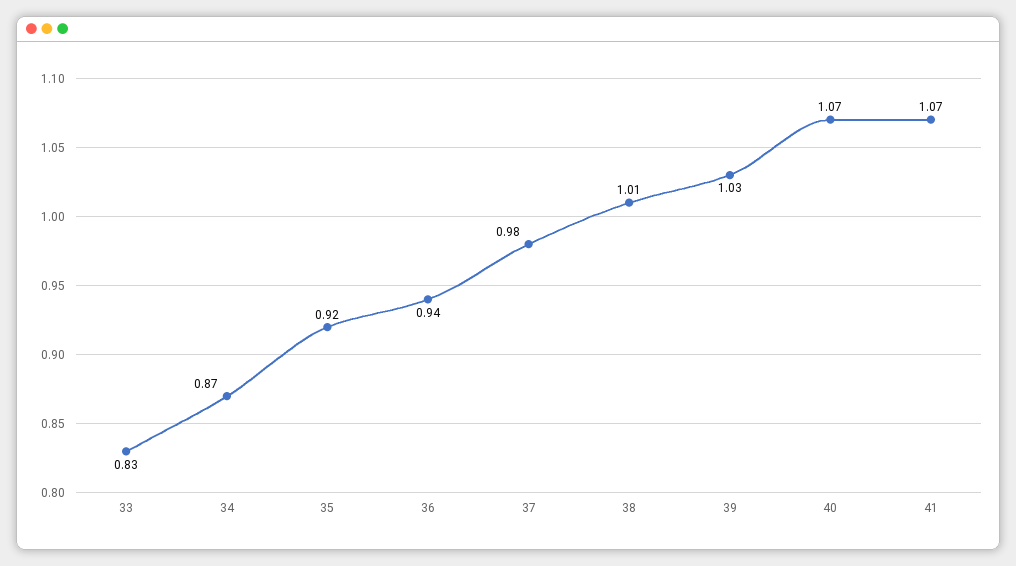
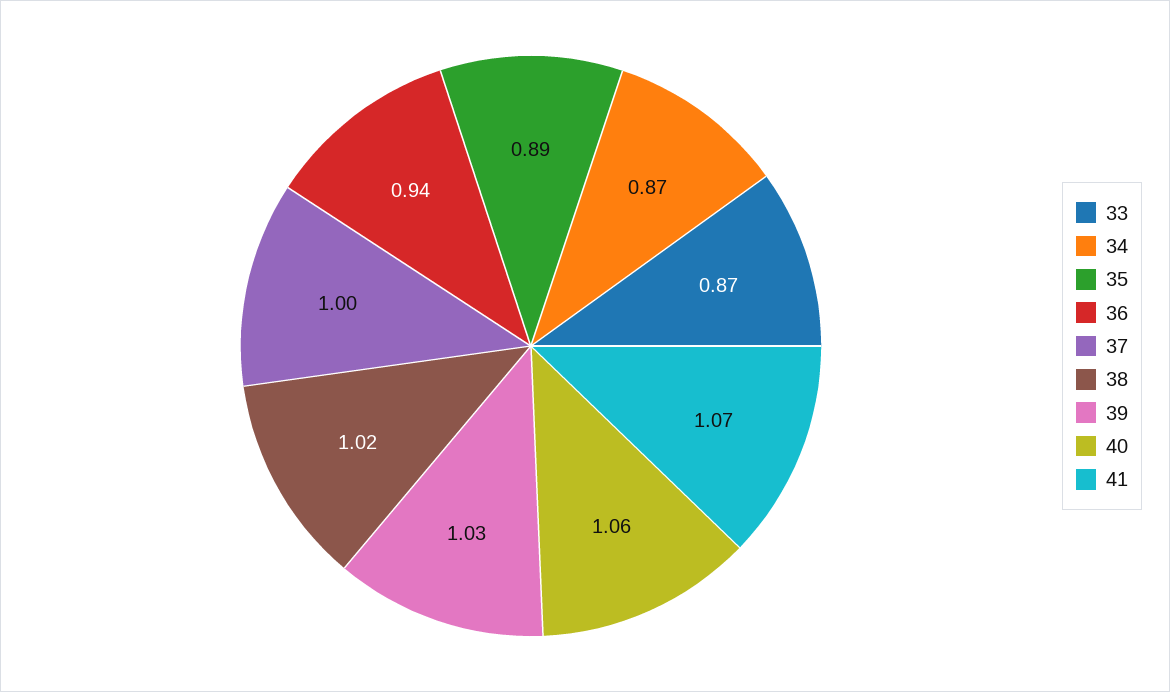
33: 0.83 -> 0.87
35: 0.92 -> 0.89
37: 0.98 -> 1
38: 1.01 -> 1.02
40: 1.07 -> 1.06

